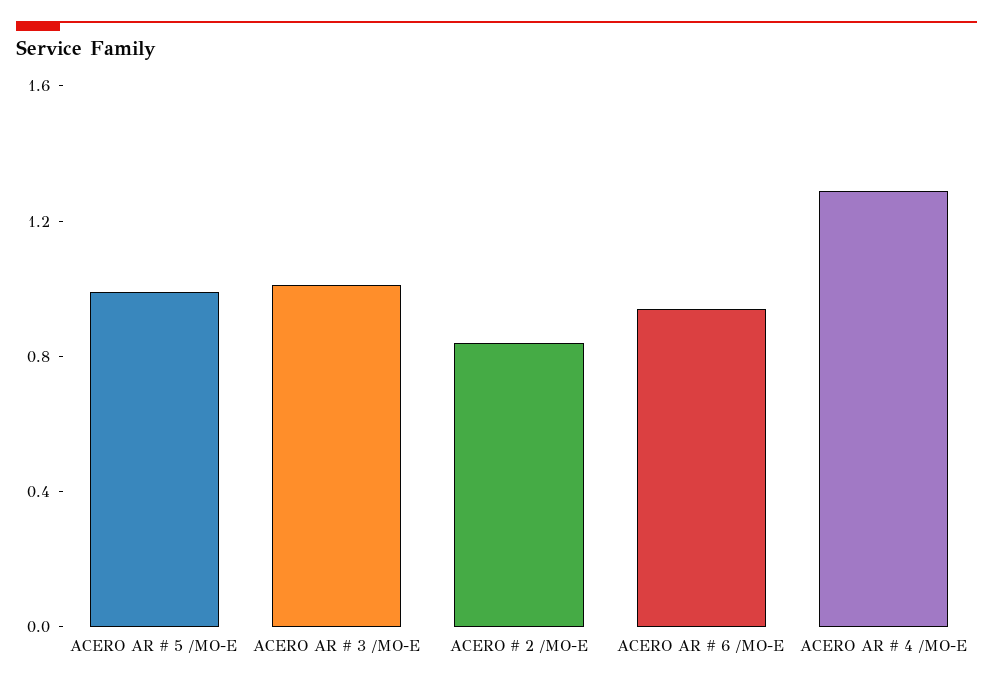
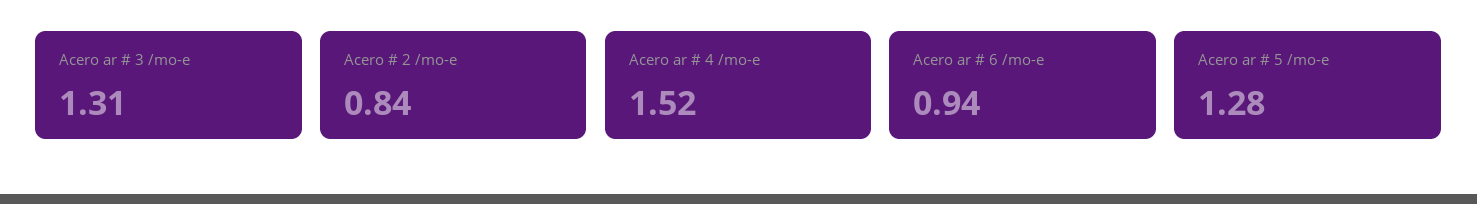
ACERO AR # 5 /MO-E: 1 -> 1.28
ACERO AR # 3 /MO-E: 1 -> 1.31
ACERO AR # 4 /MO-E: 1.3 -> 1.52

